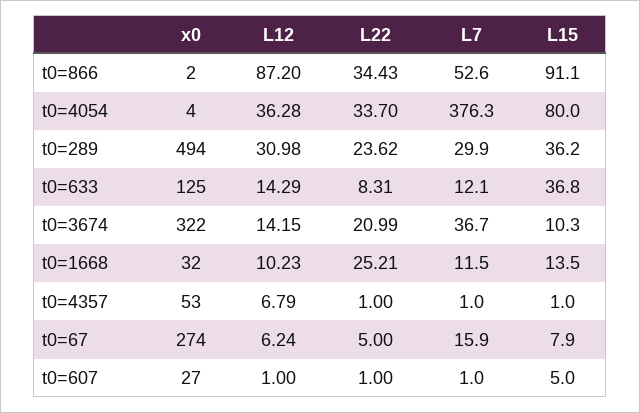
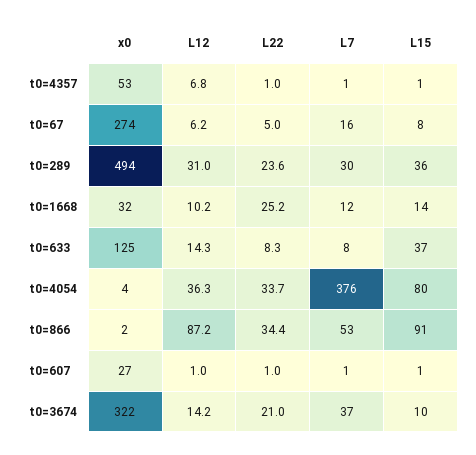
L7, t0=633: 12.1 -> 8
L15, t0=607: 5 -> 1

